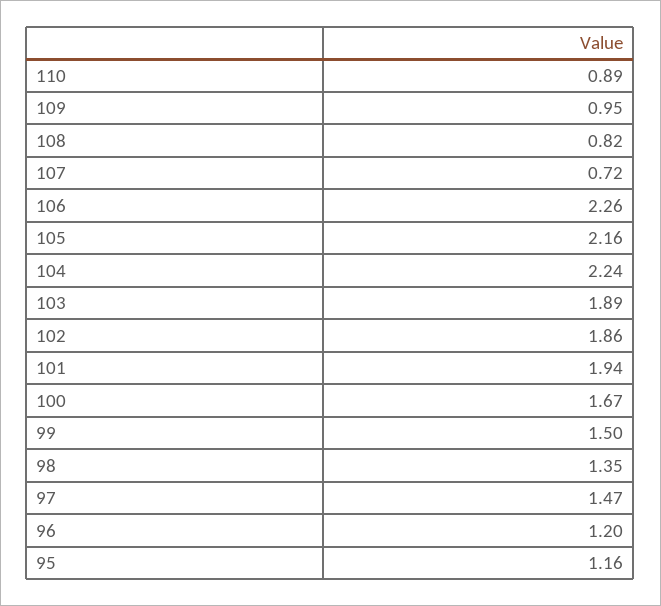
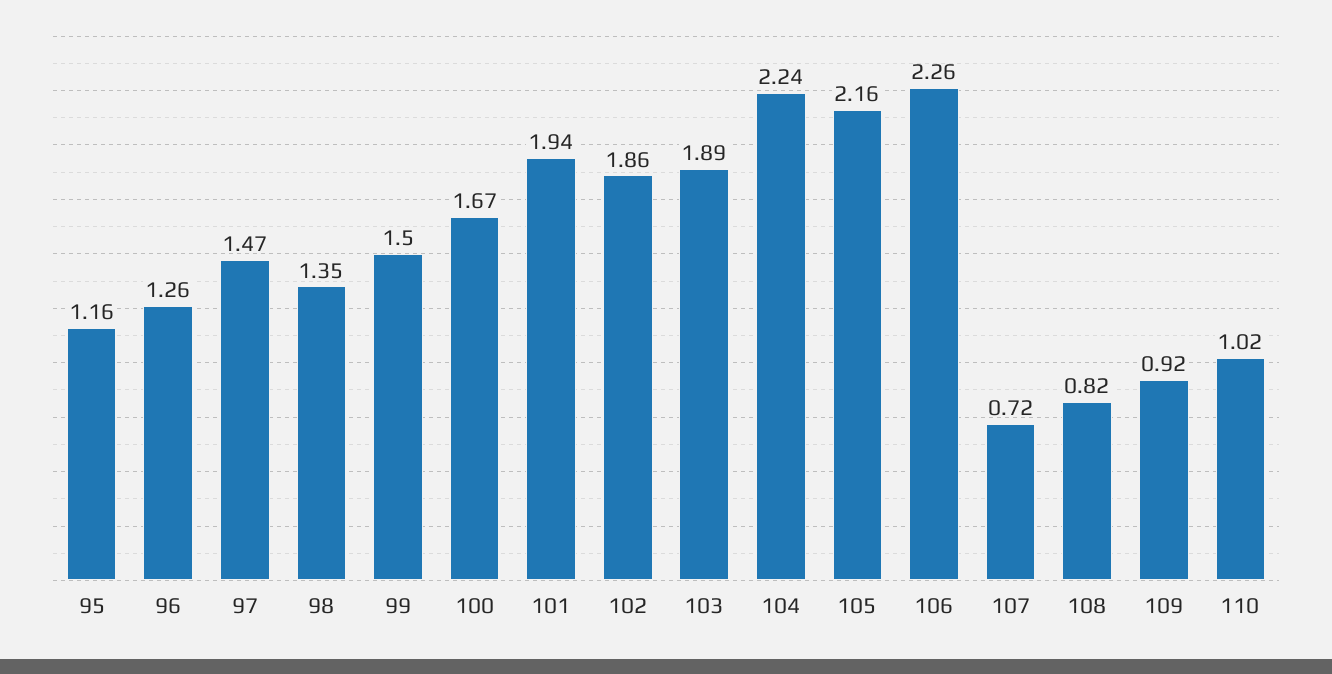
110: 0.89 -> 1.02
109: 0.95 -> 0.92
96: 1.2 -> 1.26

